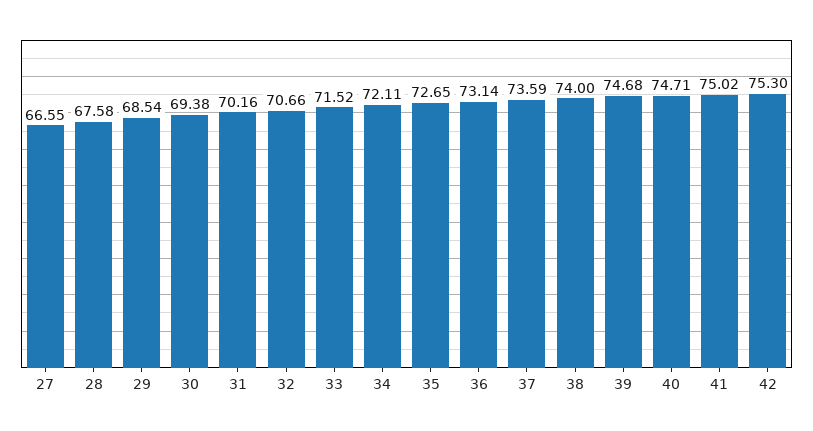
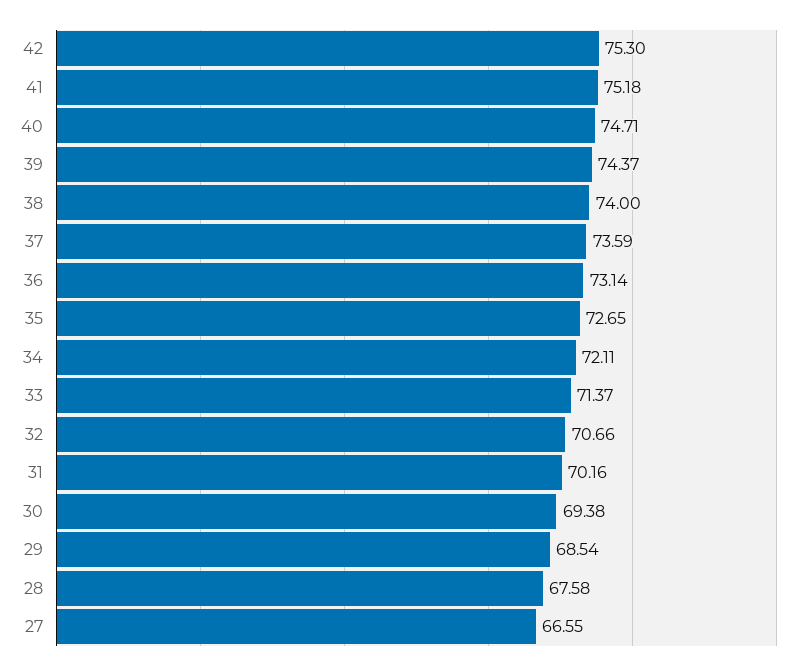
33: 71.52 -> 71.37
39: 74.68 -> 74.37
41: 75.02 -> 75.18

